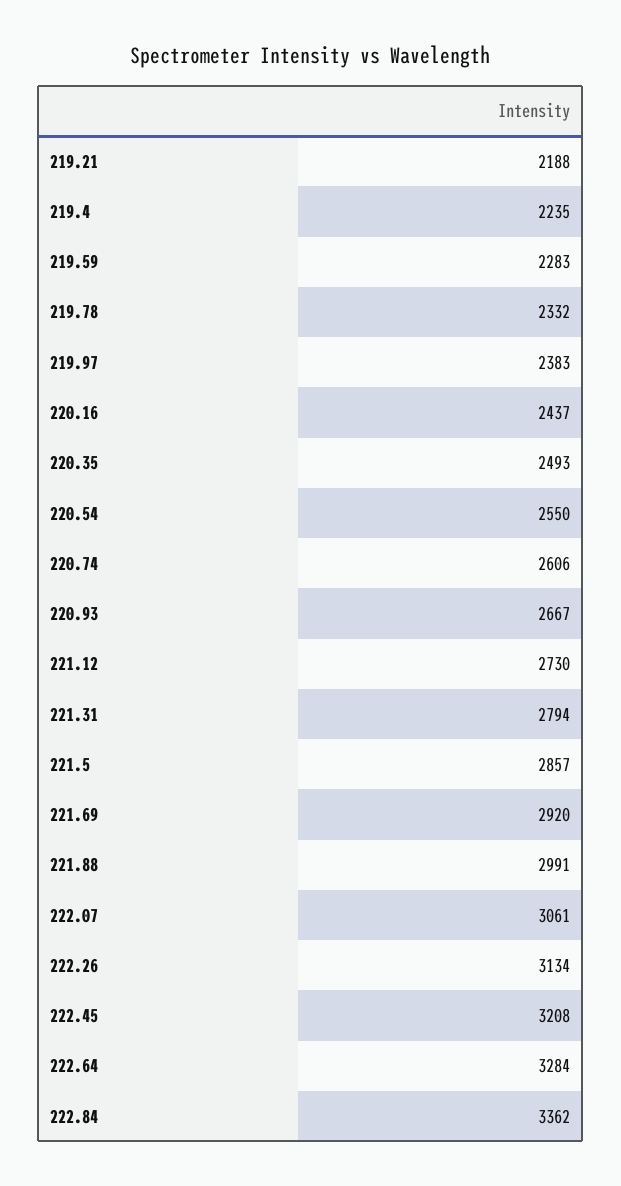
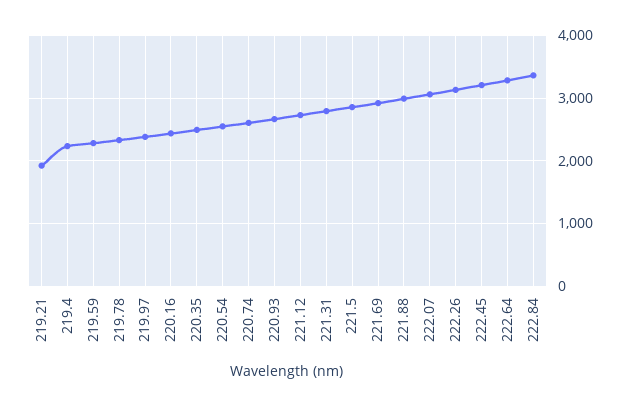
219.21: 2188 -> 1900

